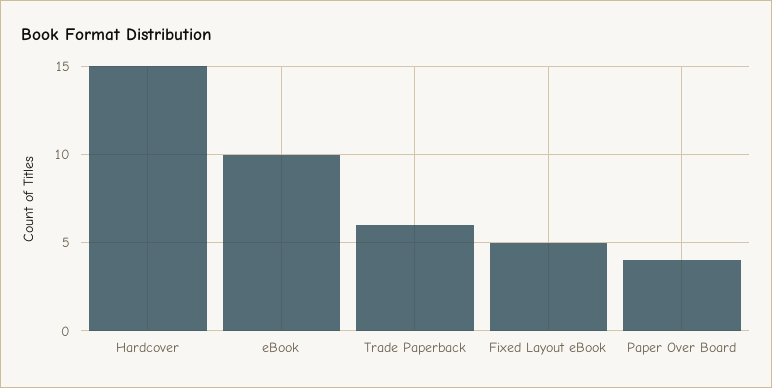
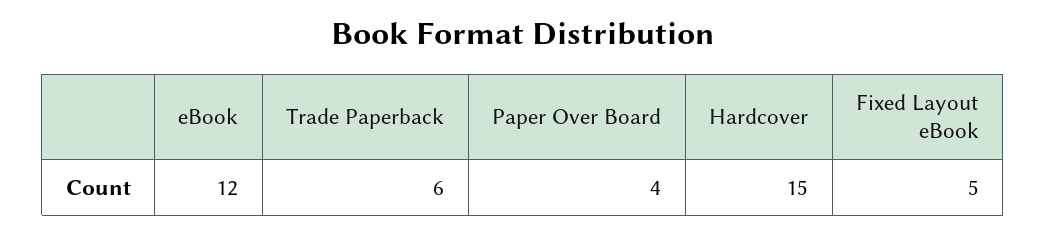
eBook: 10 -> 12

